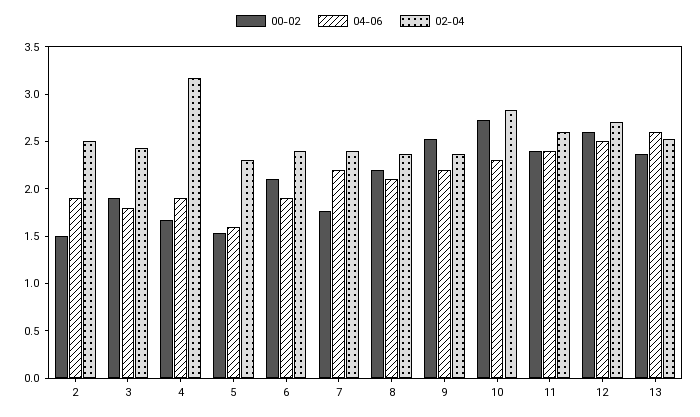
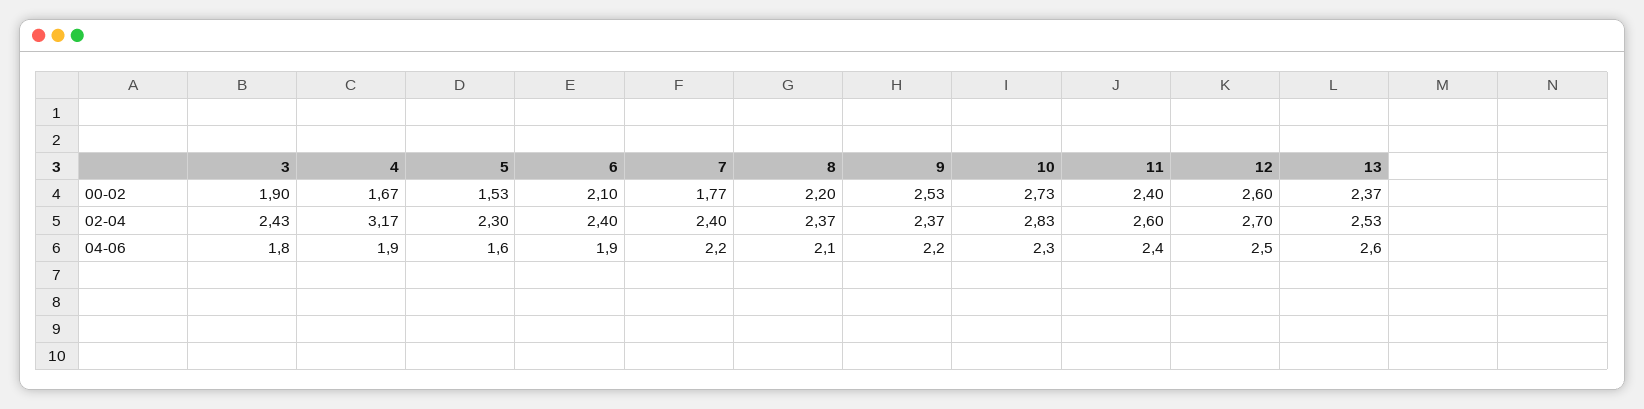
00-02, 2: 1.5 -> none
04-06, 2: 1.9 -> none
02-04, 2: 2.5 -> none

